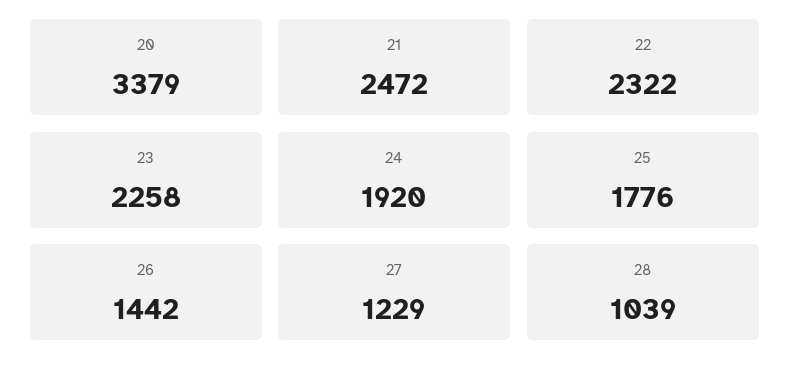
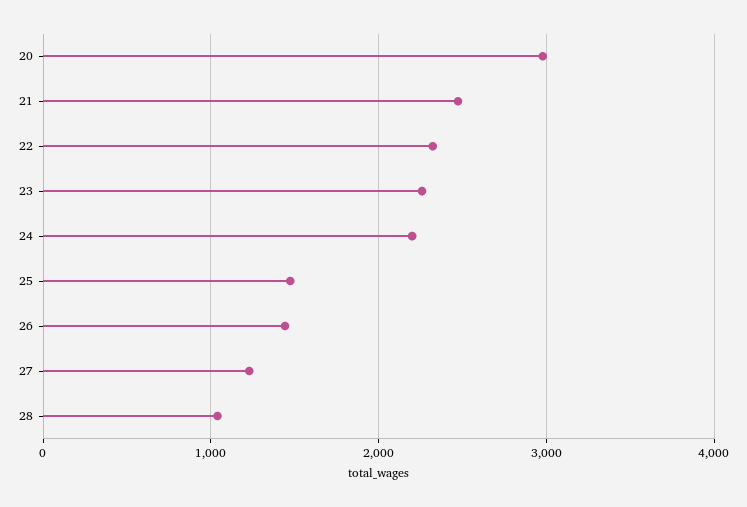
20: 3379 -> 3000
24: 1920 -> 2200
25: 1776 -> 1500

